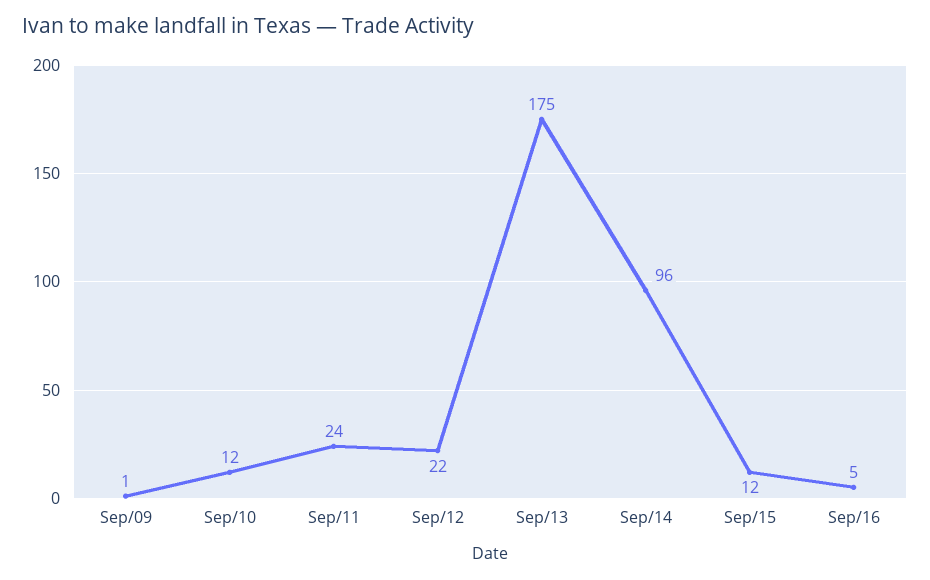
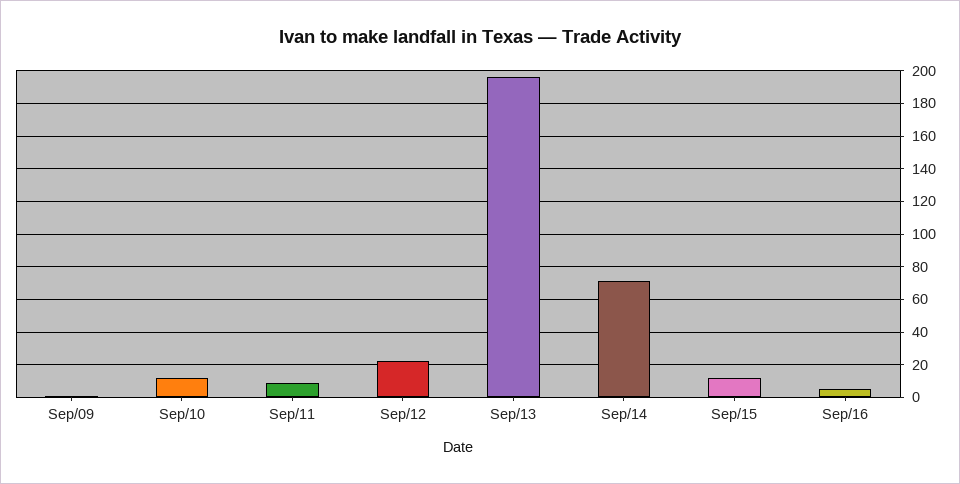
Sep/11: 24 -> 10
Sep/13: 175 -> 195
Sep/14: 96 -> 70

